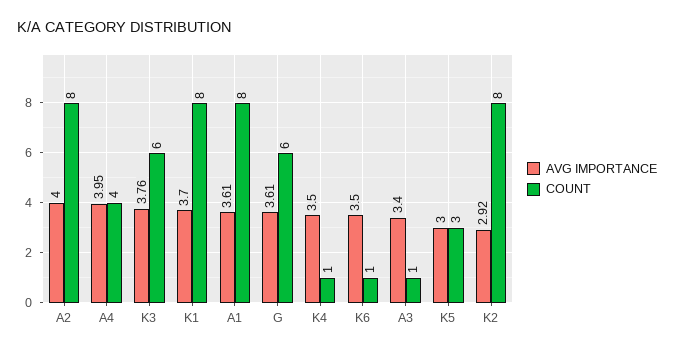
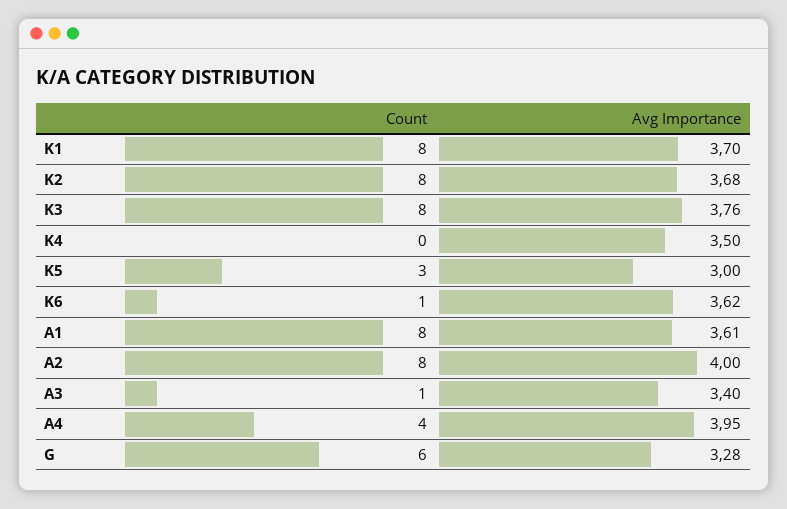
COUNT, K3: 6 -> 8
AVG IMPORTANCE, G: 3.61 -> 3.28
COUNT, K4: 1 -> 0
AVG IMPORTANCE, K6: 3.5 -> 3.62
AVG IMPORTANCE, K2: 2.92 -> 3.68

